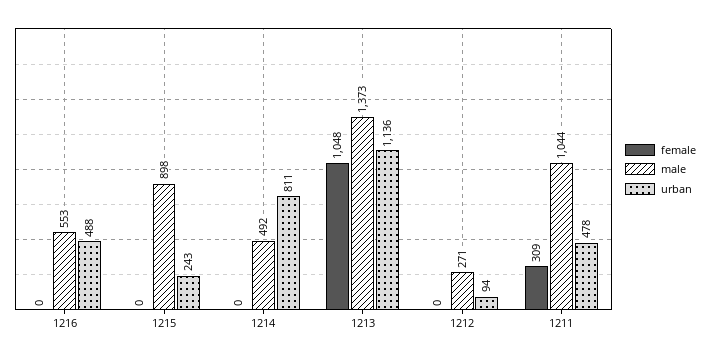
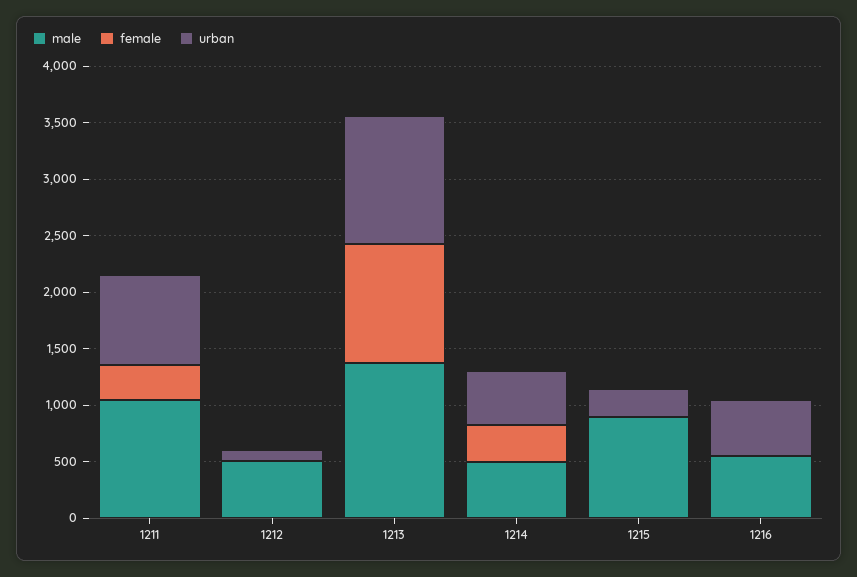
female, 1214: 0 -> 300
urban, 1214: 811 -> 500
male, 1212: 271 -> 500
urban, 1211: 478 -> 800

